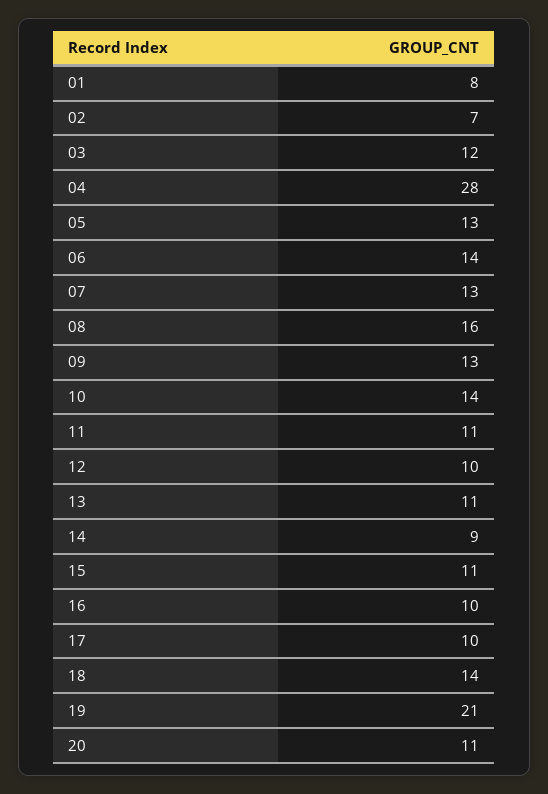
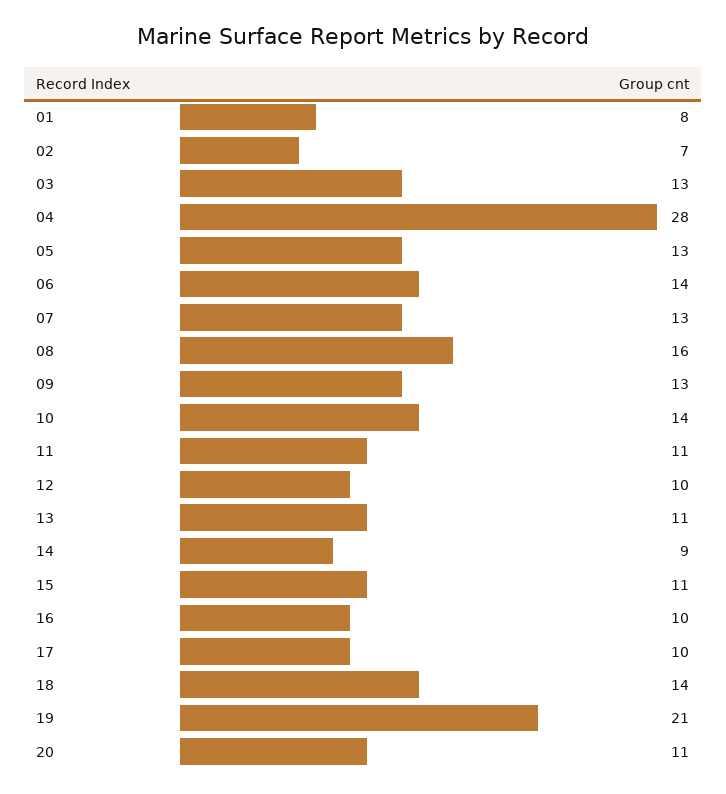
03: 12 -> 13

